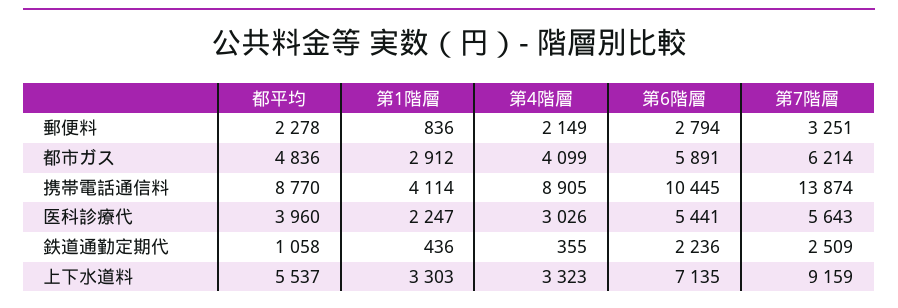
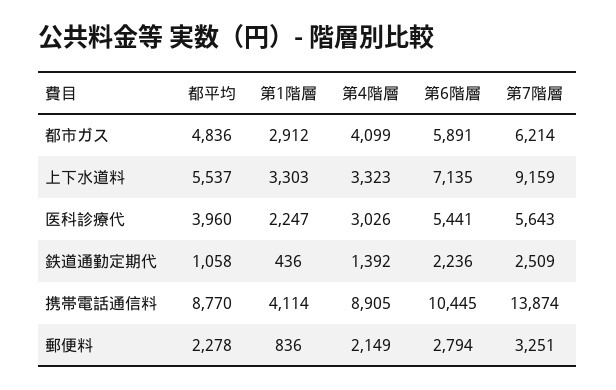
第4階層, 鉄道通勤定期代: 355 -> 1392

